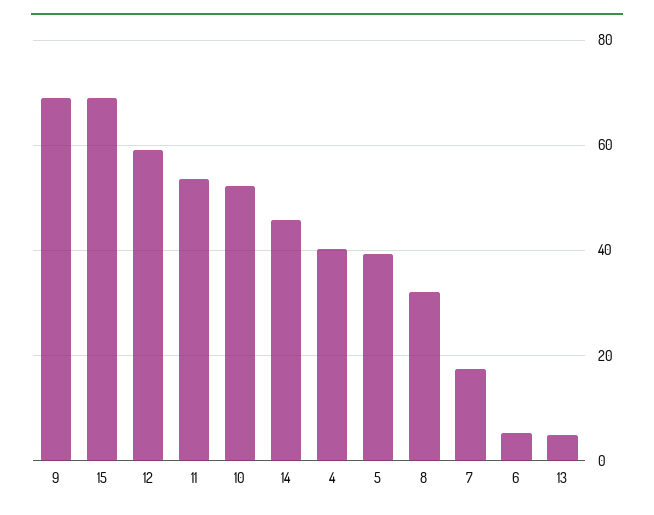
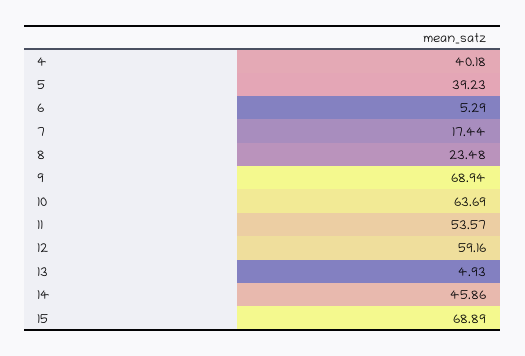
10: 52 -> 63.69
8: 32 -> 23.48

